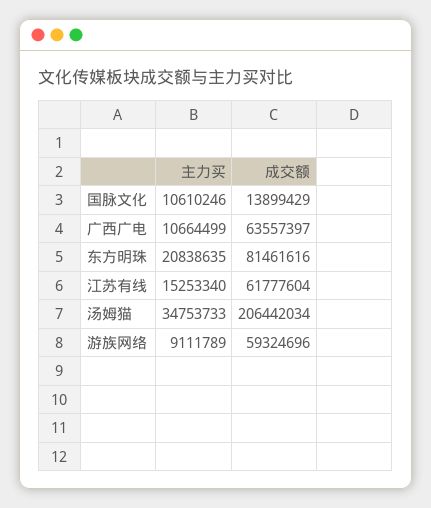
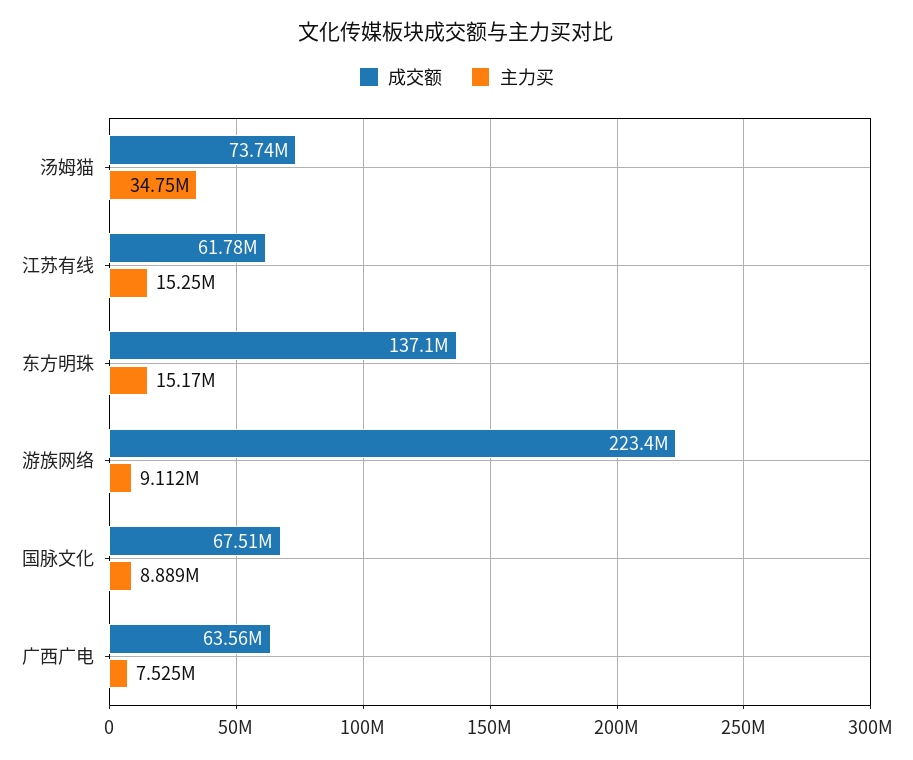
主力买, 国脉文化: 10610246 -> 8889000
成交额, 国脉文化: 13899429 -> 67510000
主力买, 广西广电: 10664499 -> 7525000
主力买, 东方明珠: 20838635 -> 15170000
成交额, 东方明珠: 81461616 -> 137100000
成交额, 汤姆猫: 206442034 -> 73740000
成交额, 游族网络: 59324696 -> 223400000

